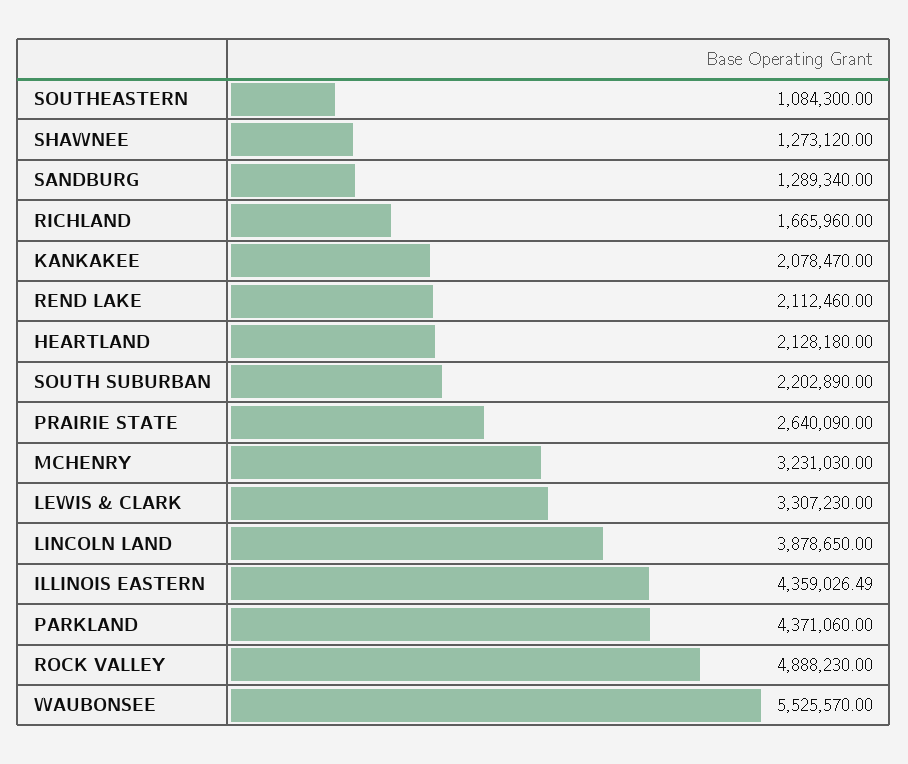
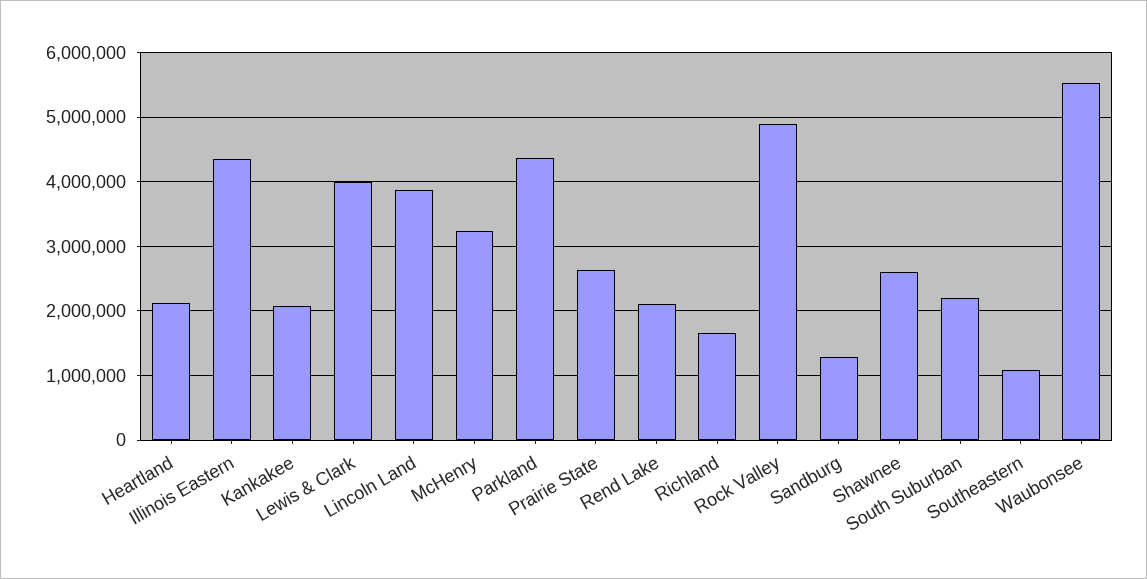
SHAWNEE: 1273120 -> 2600000
LEWIS & CLARK: 3307230 -> 4000000

